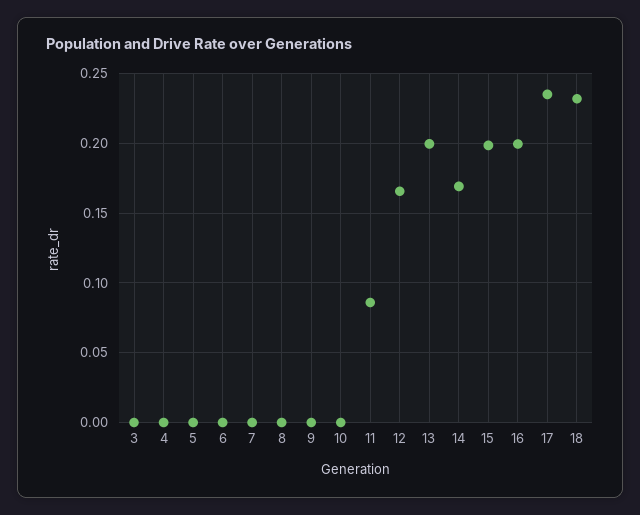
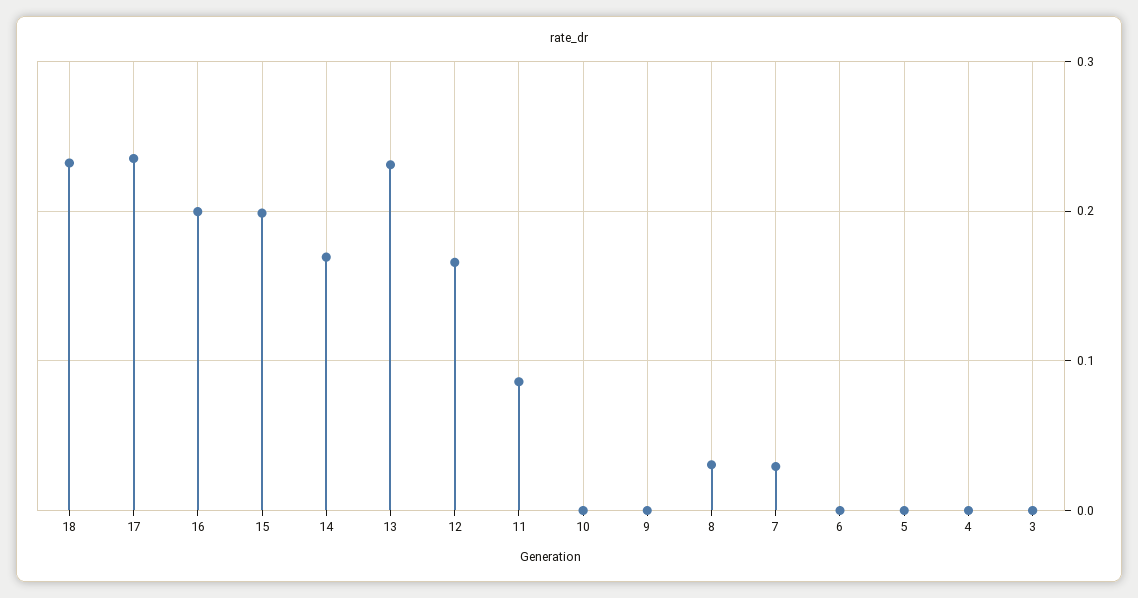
7: 0 -> 0.03
8: 0 -> 0.03
13: 0.2 -> 0.23

